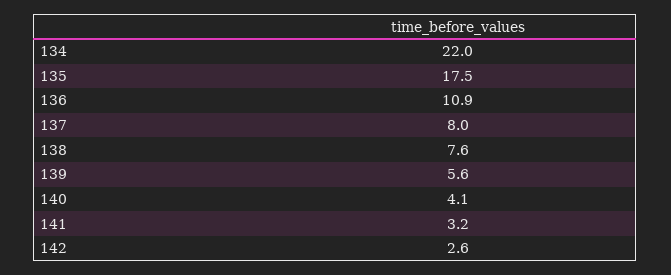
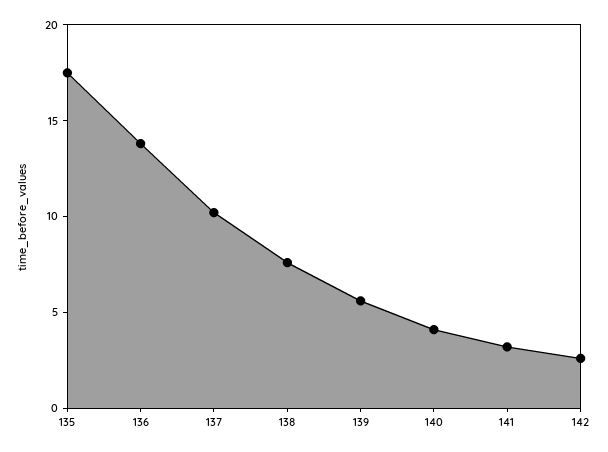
134: 22 -> none
136: 10.9 -> 14
137: 8 -> 10

